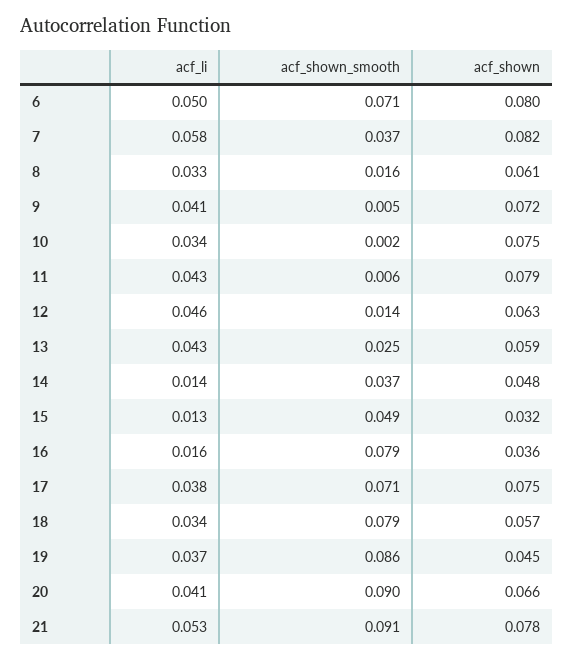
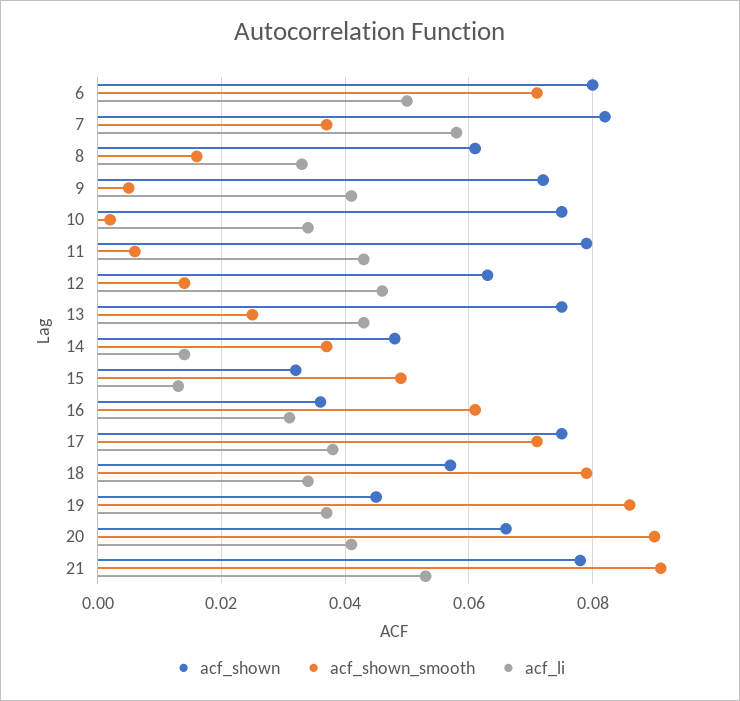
acf_shown, 13: 0.059 -> 0.075
acf_li, 16: 0.016 -> 0.03
acf_shown_smooth, 16: 0.079 -> 0.06

